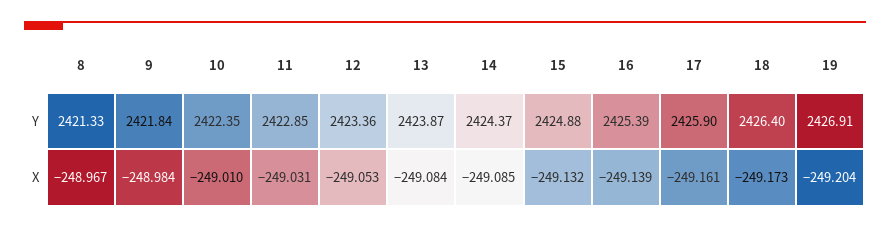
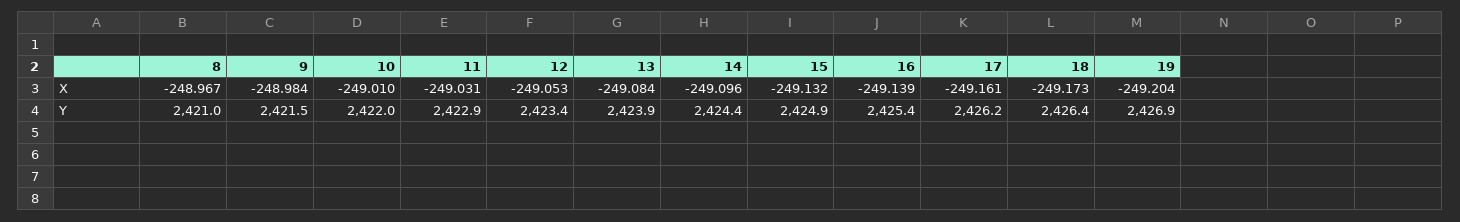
8, Y: 2421.33 -> 2421
9, Y: 2421.84 -> 2421.5
10, Y: 2422.35 -> 2422
17, Y: 2425.9 -> 2426.2
14, X: -249.085 -> -249.096

